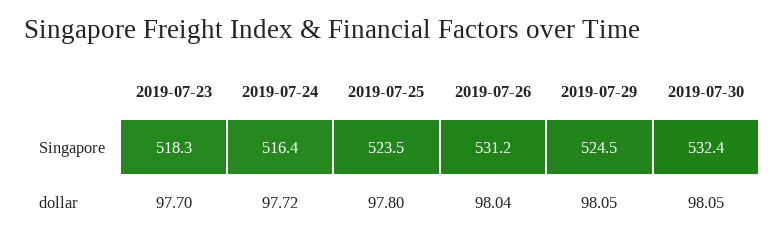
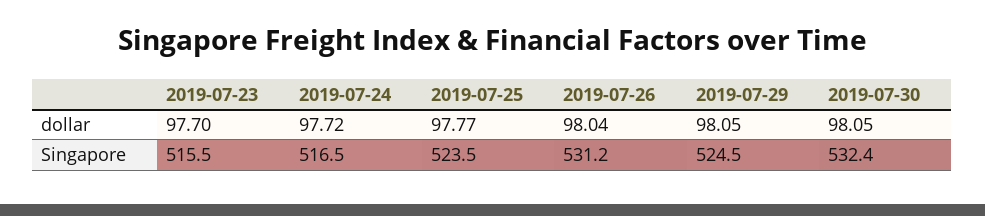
2019-07-23, Singapore: 518.3 -> 515.5
2019-07-24, Singapore: 516.4 -> 516.5
2019-07-25, dollar: 97.8 -> 97.77

